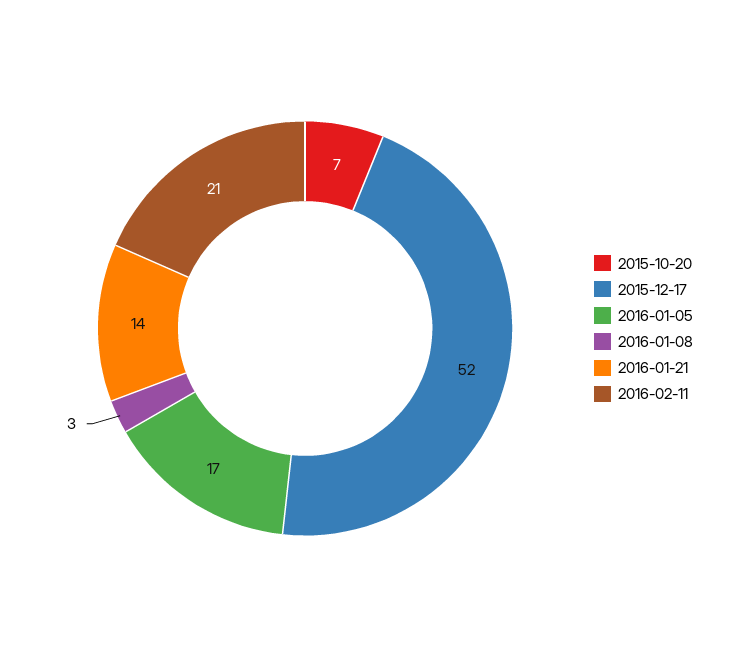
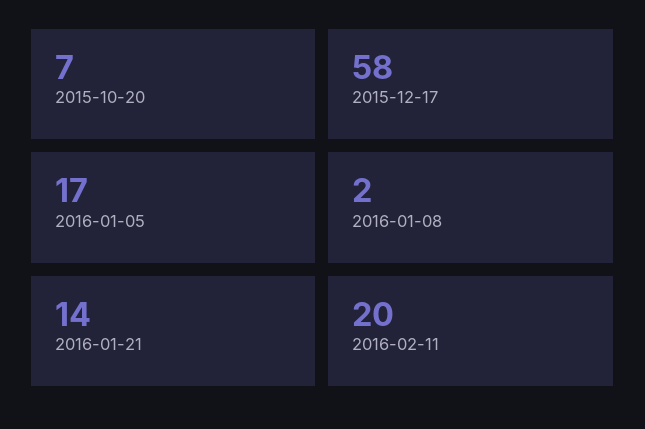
2015-12-17: 52 -> 58
2016-01-08: 3 -> 2
2016-02-11: 21 -> 20

